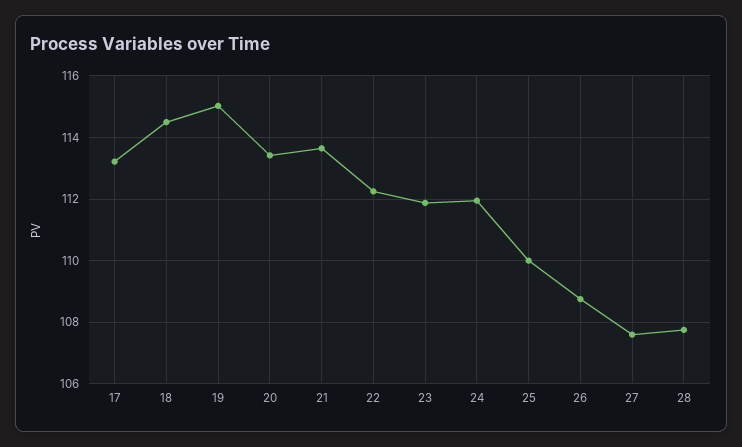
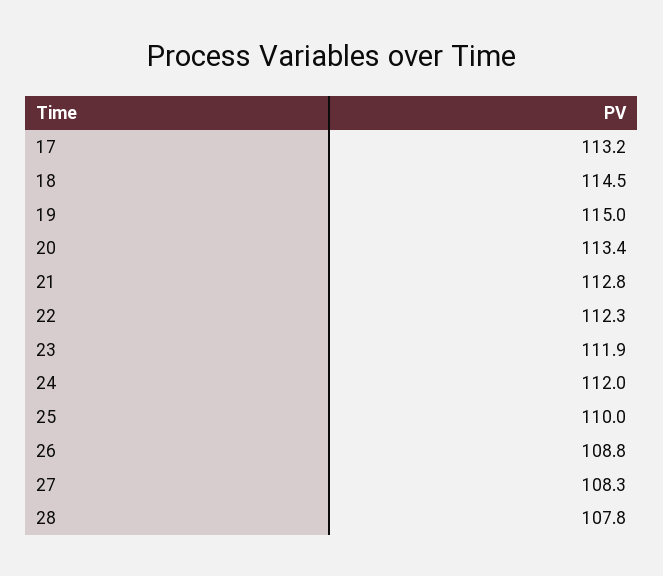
21: 113.6 -> 112.8
27: 107.6 -> 108.3

